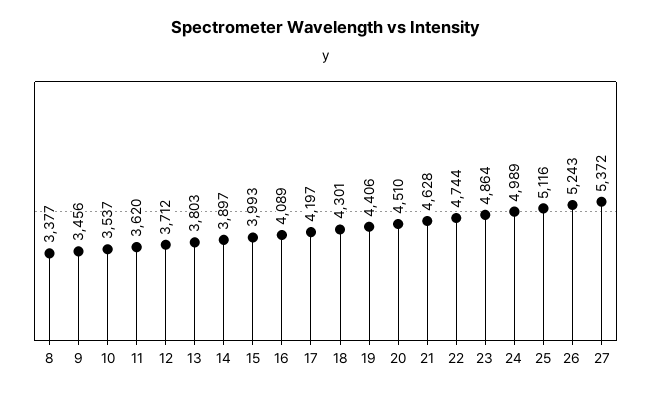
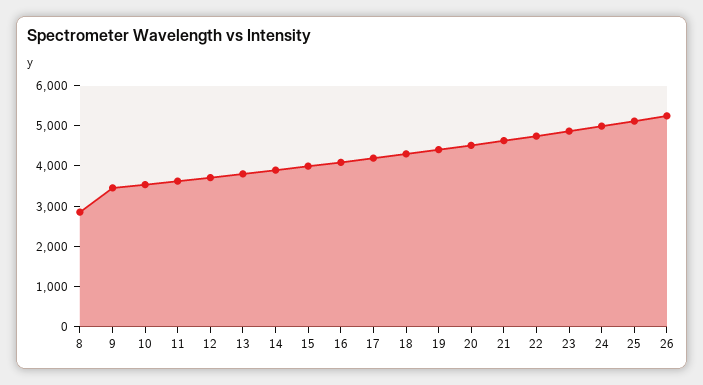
8: 3377 -> 2800
27: 5372 -> none

